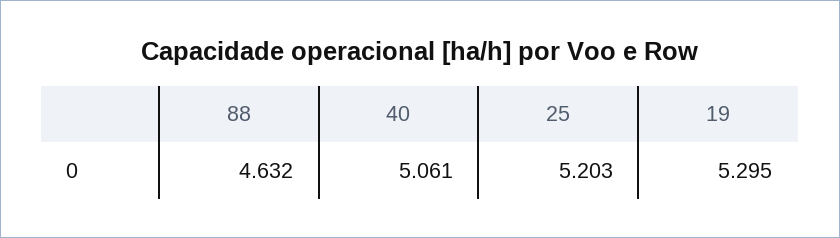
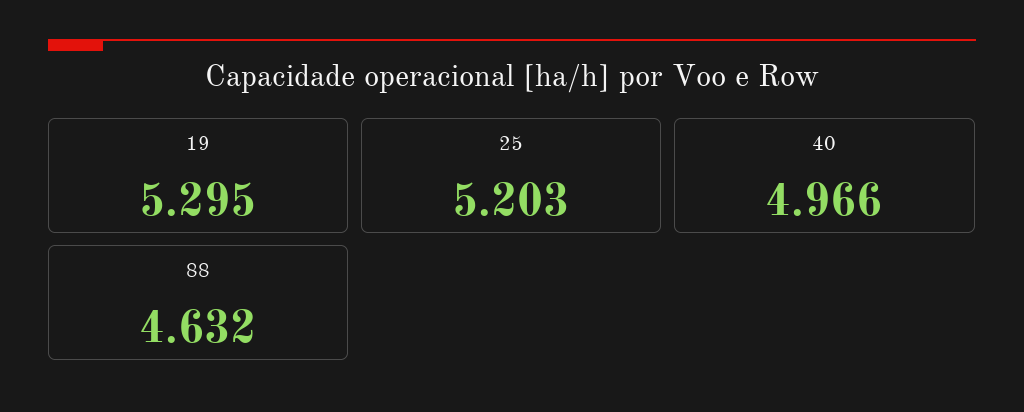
40: 5.061 -> 4.966

